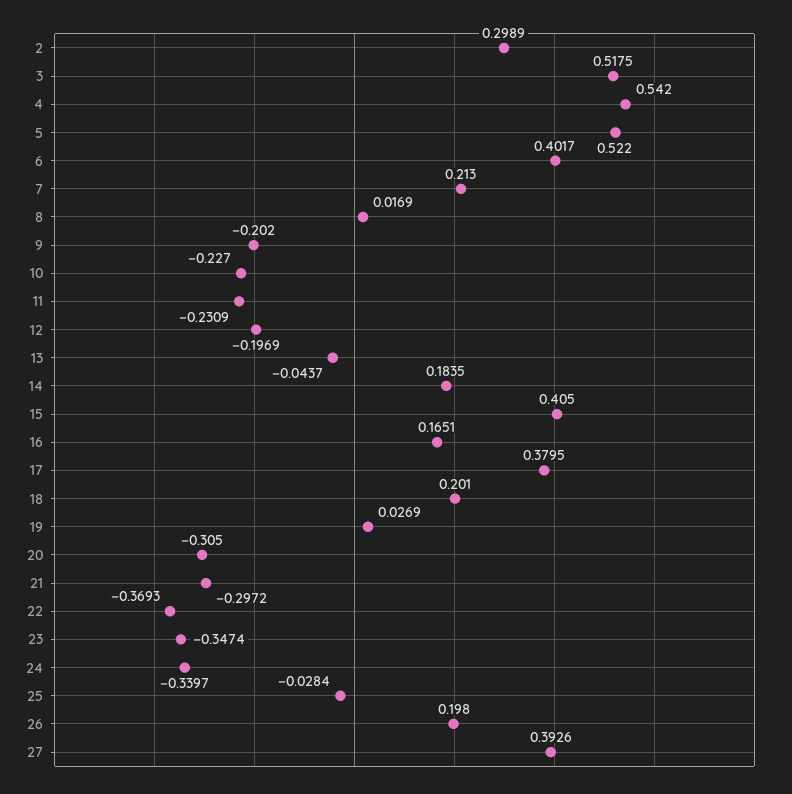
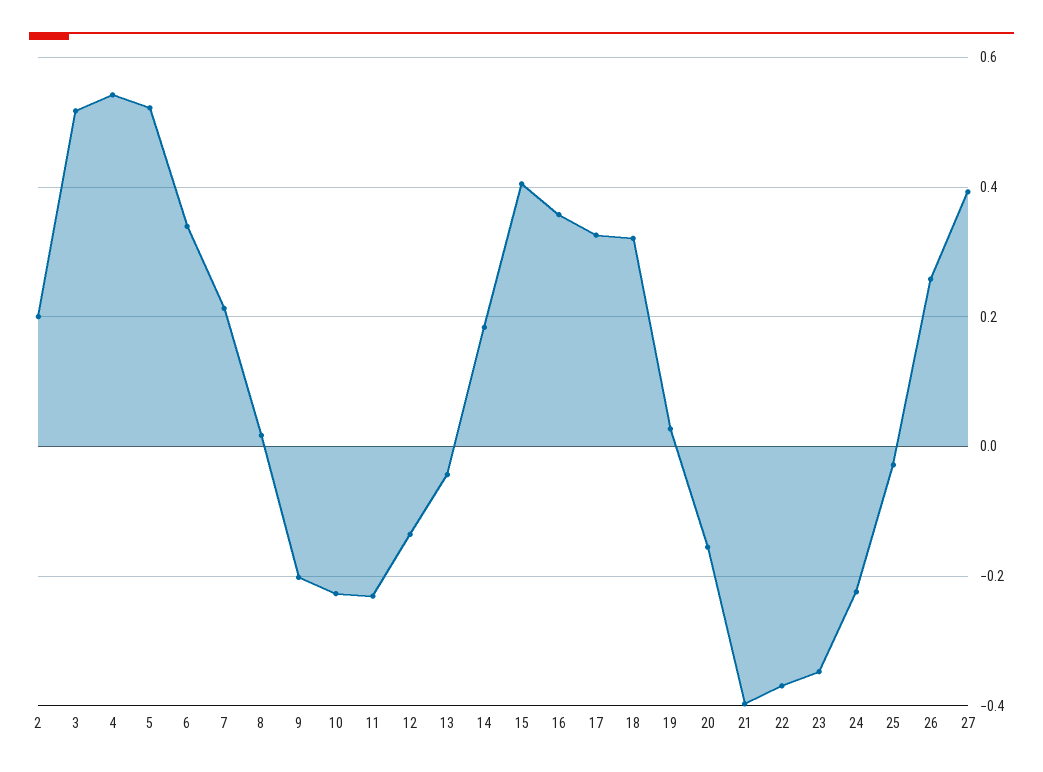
2: 0.2989 -> 0.2
6: 0.4017 -> 0.34
12: -0.1969 -> -0.14
16: 0.1651 -> 0.36
17: 0.3795 -> 0.32
18: 0.201 -> 0.32
20: -0.305 -> -0.16
21: -0.2972 -> -0.4
24: -0.3397 -> -0.22
26: 0.198 -> 0.26

